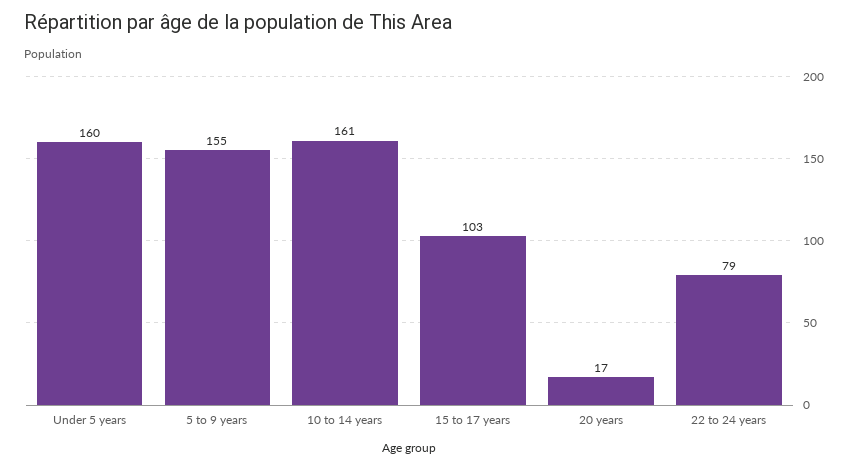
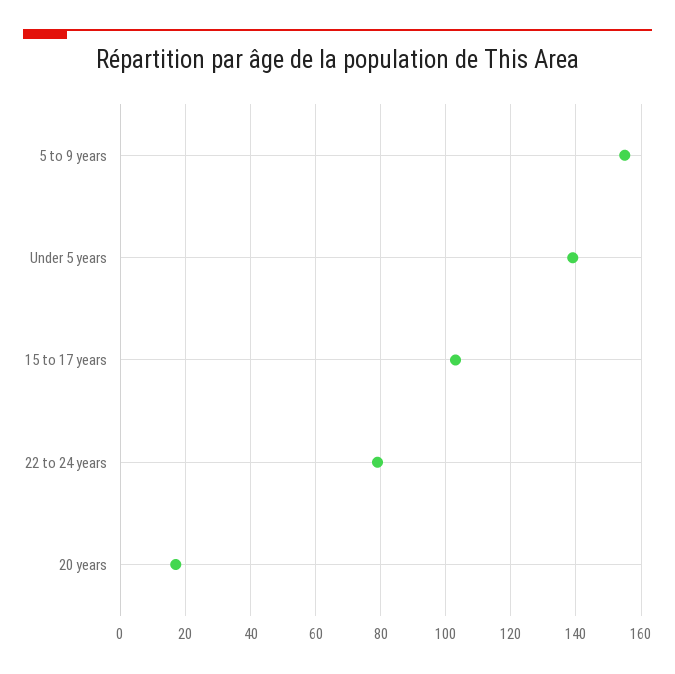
Under 5 years: 160 -> 140
10 to 14 years: 161 -> none

